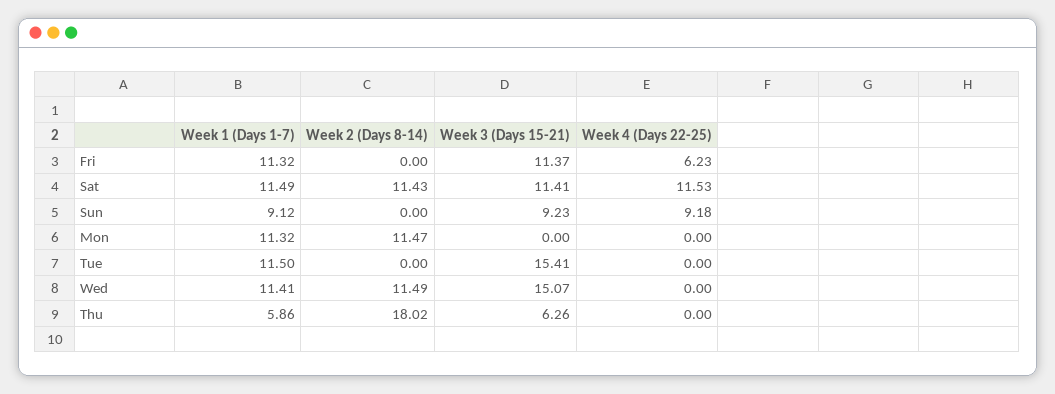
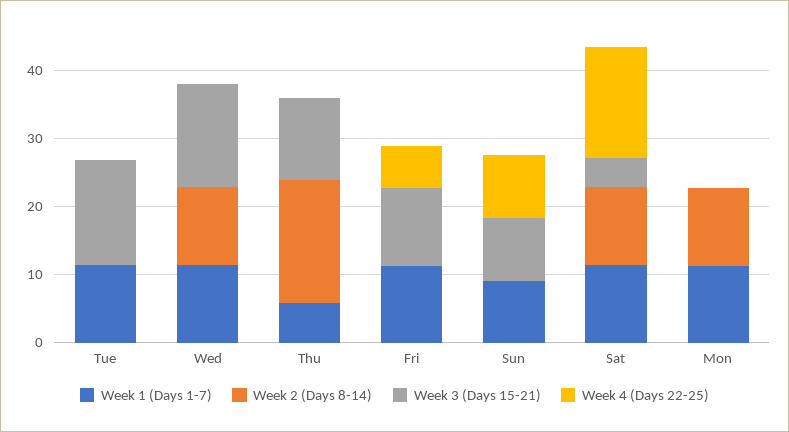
Week 3 (Days 15-21), Sat: 11.41 -> 4
Week 4 (Days 22-25), Sat: 11.53 -> 16
Week 3 (Days 15-21), Thu: 6.26 -> 12

